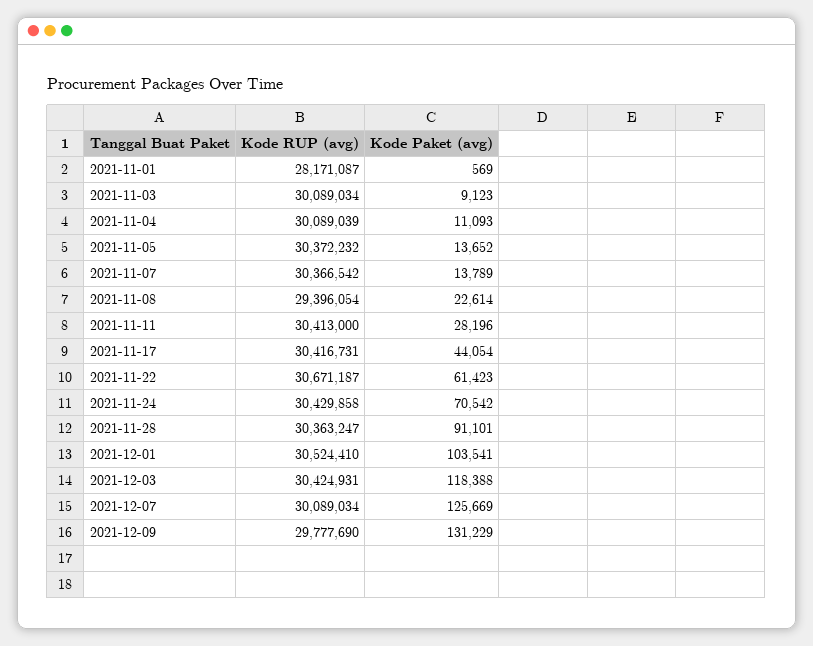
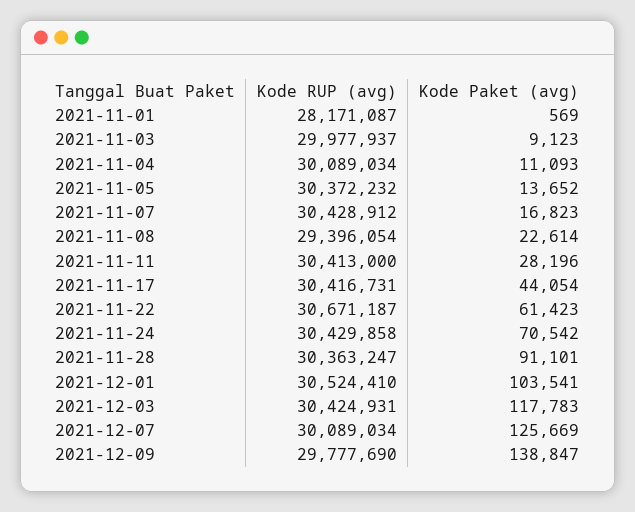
Kode RUP (avg), 2021-11-03: 30089034 -> 29977937
Kode RUP (avg), 2021-11-04: 30089039 -> 30089034
Kode RUP (avg), 2021-11-07: 30366542 -> 30428912
Kode Paket (avg), 2021-11-07: 13789 -> 16823
Kode Paket (avg), 2021-12-03: 118388 -> 117783
Kode Paket (avg), 2021-12-09: 131229 -> 138847

